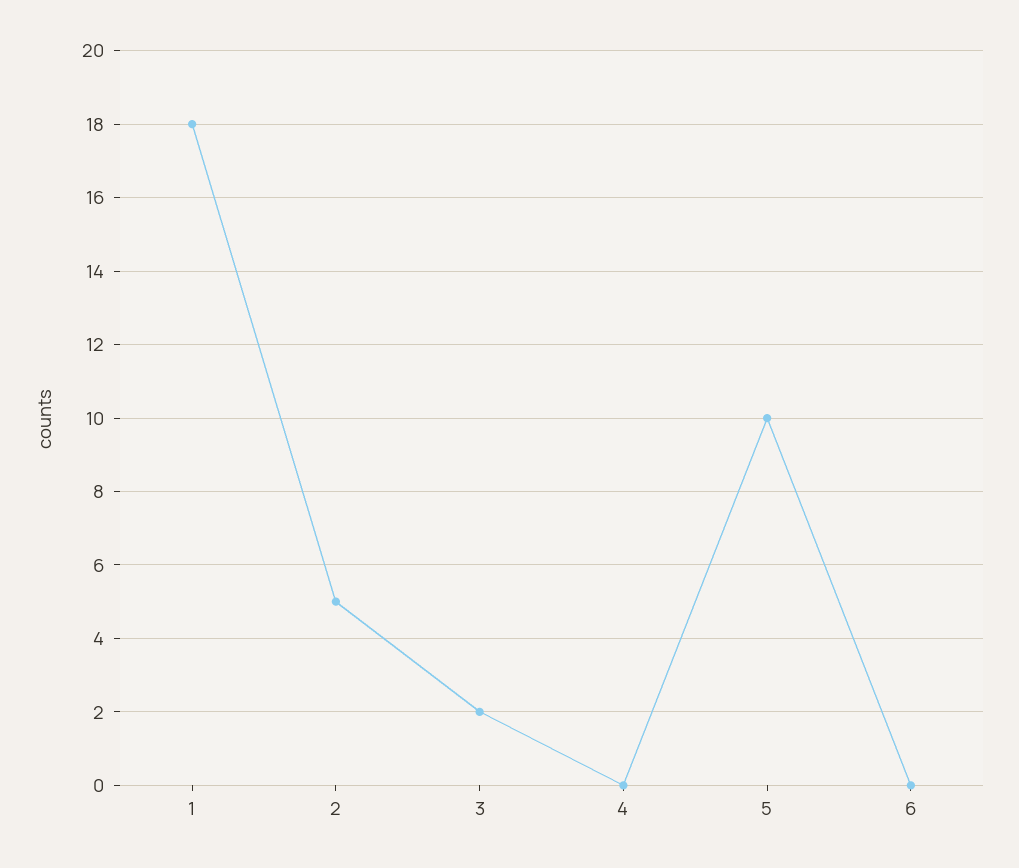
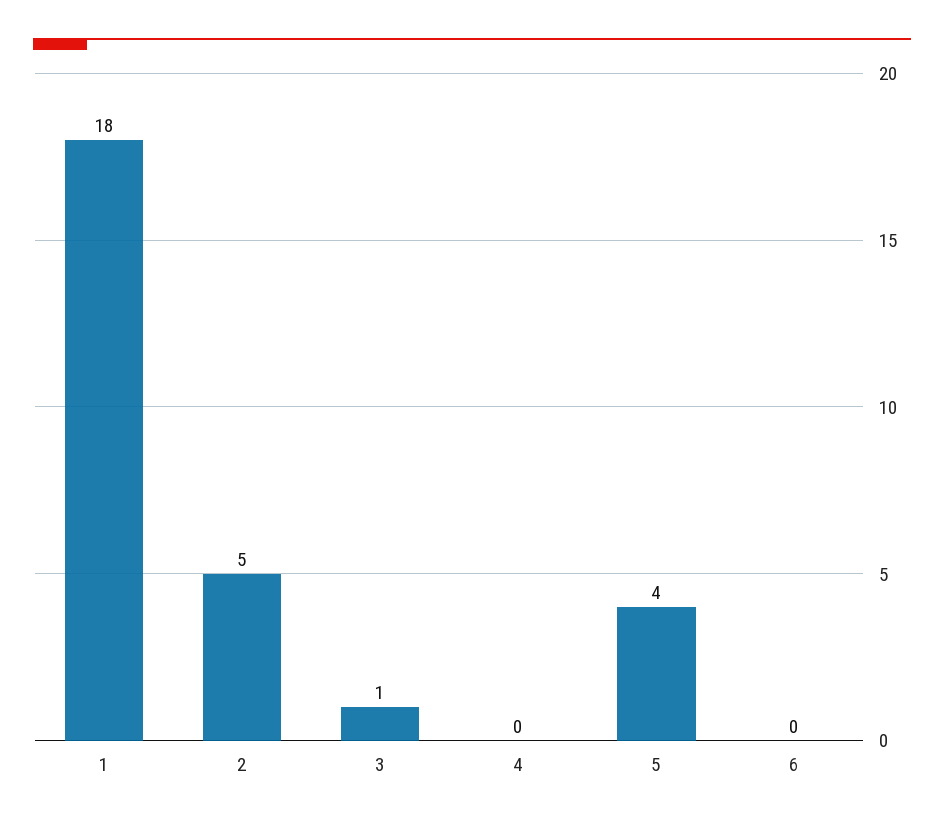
3: 2 -> 1
5: 10 -> 4

